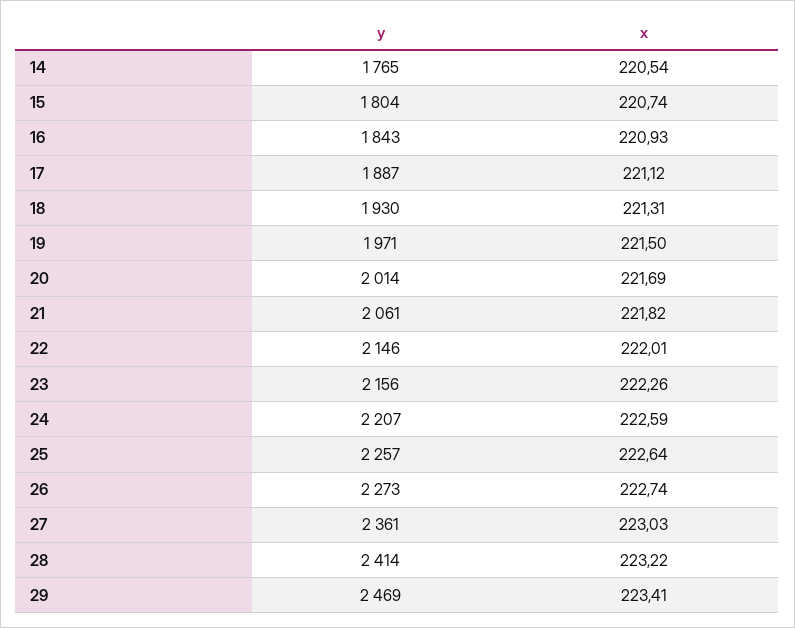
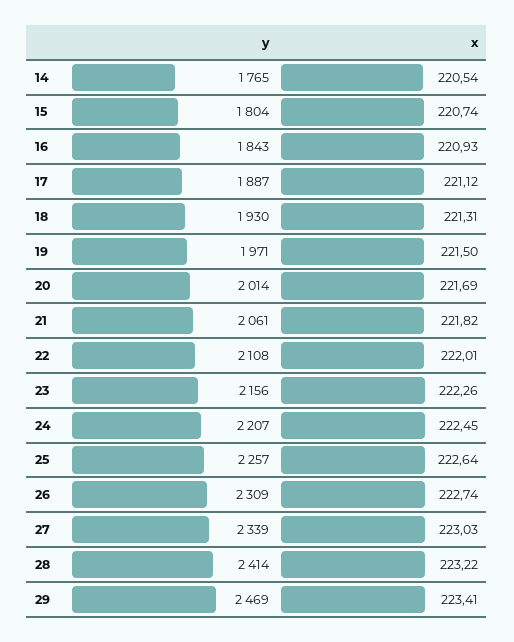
y, 22: 2146 -> 2108
x, 24: 222.59 -> 222.45
y, 26: 2273 -> 2309
y, 27: 2361 -> 2339

